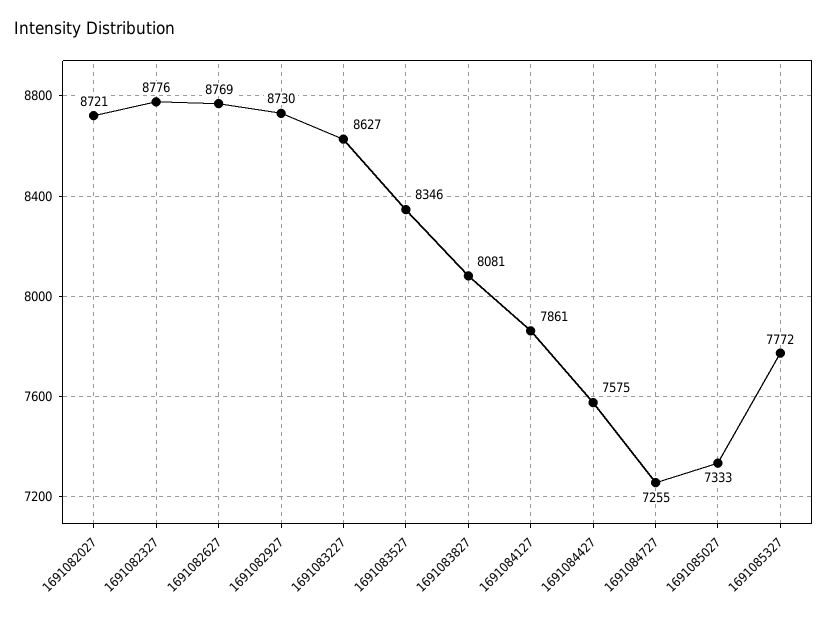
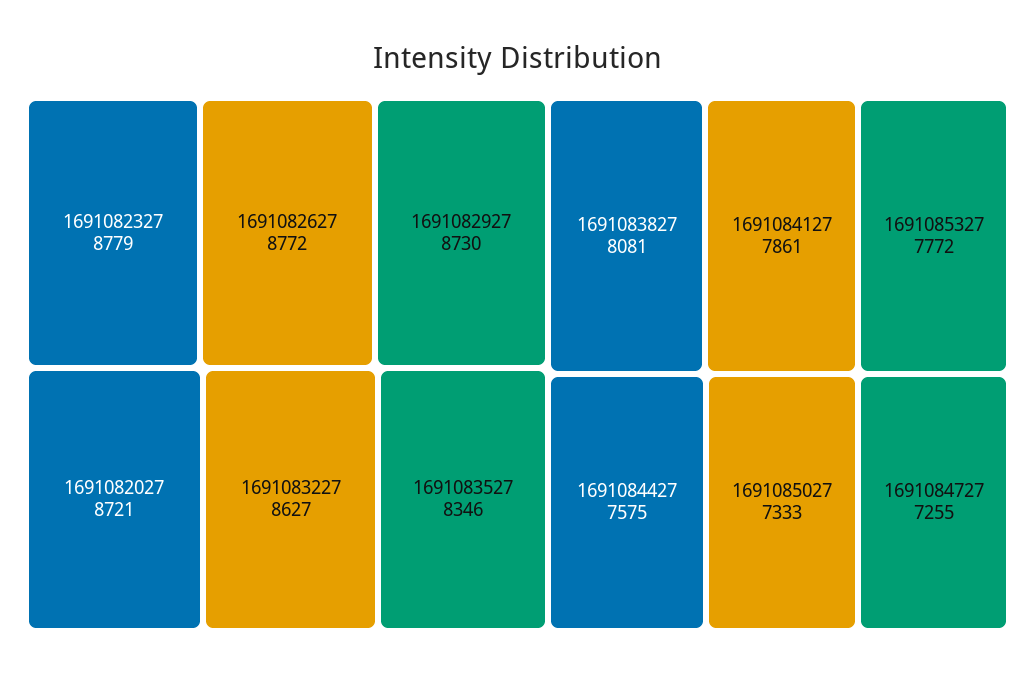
1691082327: 8776 -> 8779
1691082627: 8769 -> 8772

